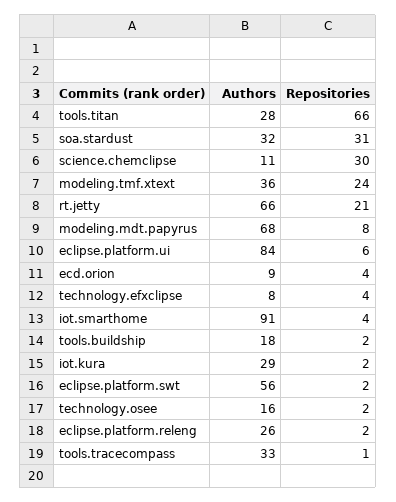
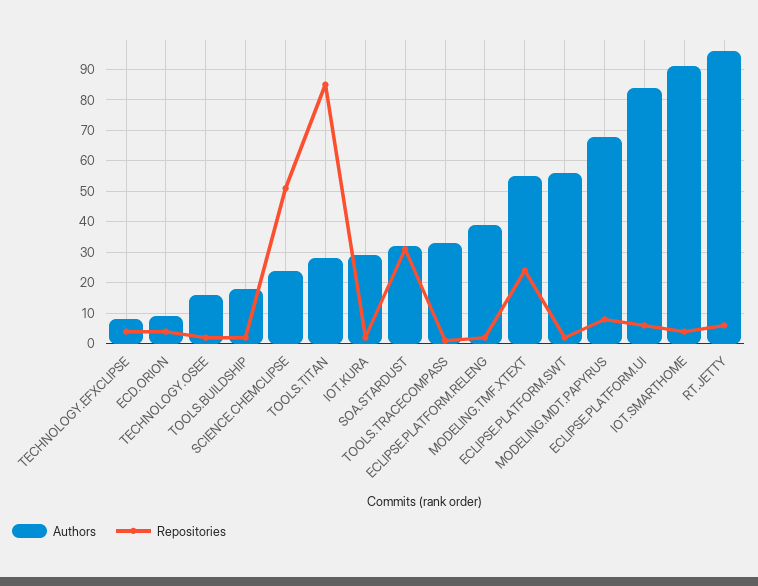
Repositories, tools.titan: 66 -> 85
Authors, science.chemclipse: 11 -> 25
Repositories, science.chemclipse: 30 -> 50
Authors, modeling.tmf.xtext: 36 -> 55
Authors, rt.jetty: 66 -> 95
Repositories, rt.jetty: 21 -> 5
Authors, eclipse.platform.releng: 26 -> 40

